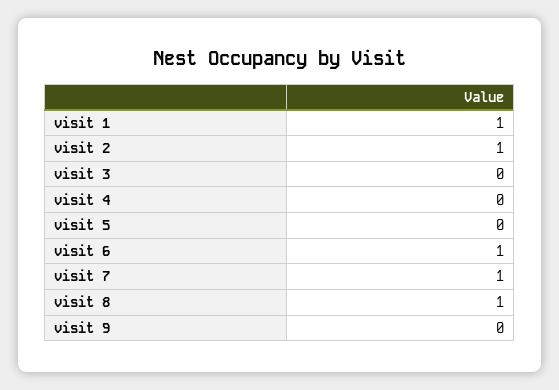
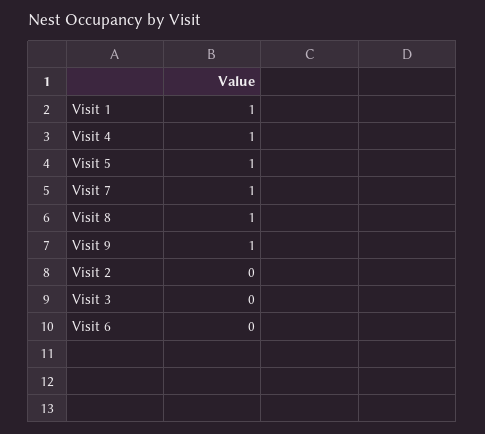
visit 2: 1 -> 0
visit 4: 0 -> 1
visit 5: 0 -> 1
visit 6: 1 -> 0
visit 9: 0 -> 1

